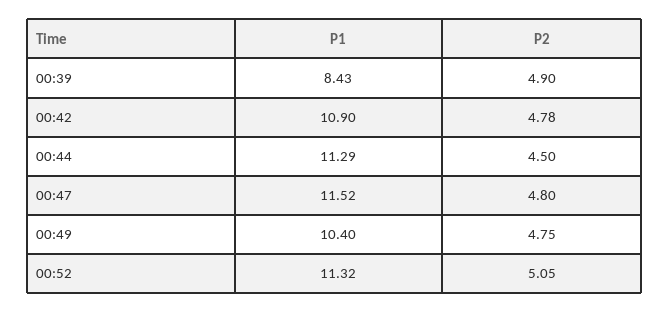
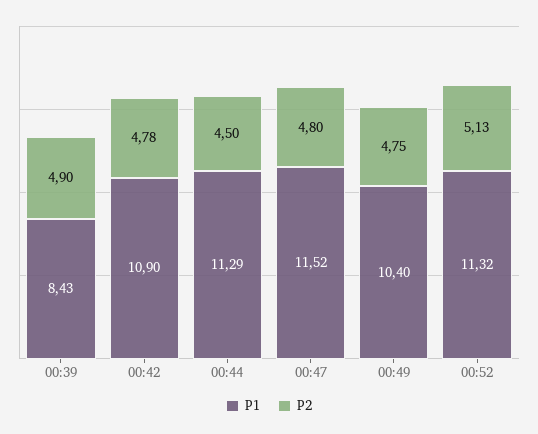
P2, 00:52: 5.05 -> 5.13

